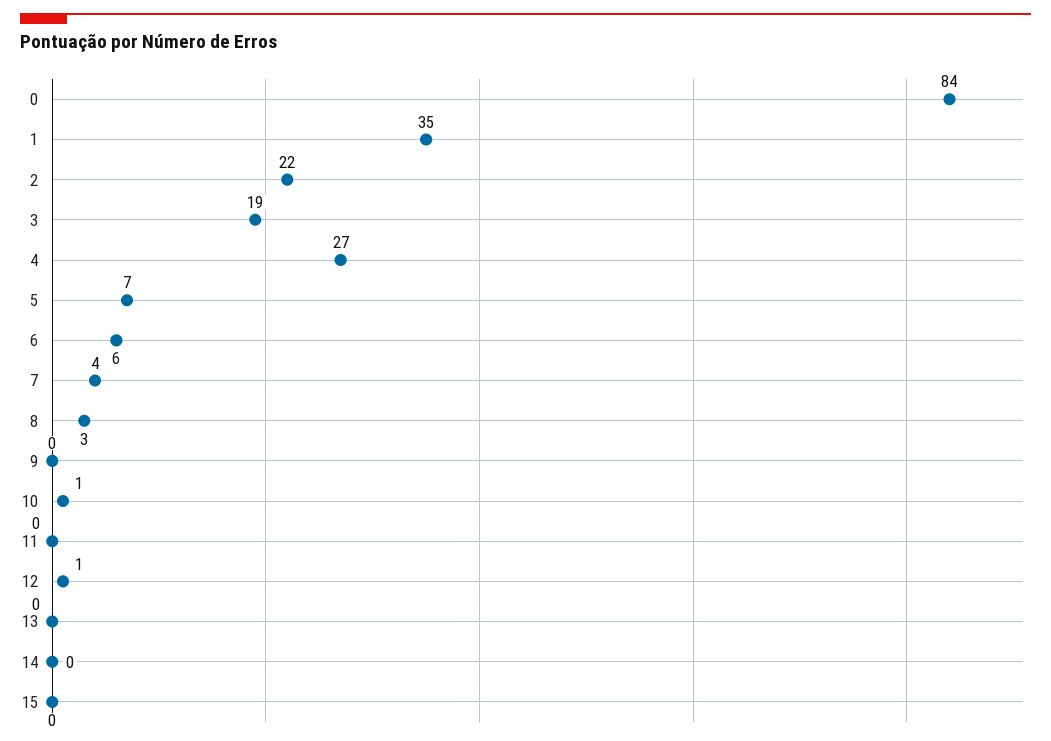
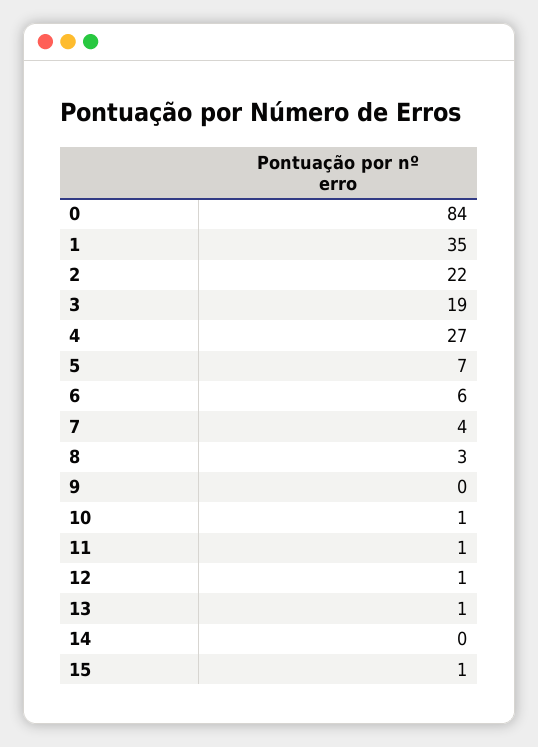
11: 0 -> 1
13: 0 -> 1
15: 0 -> 1

